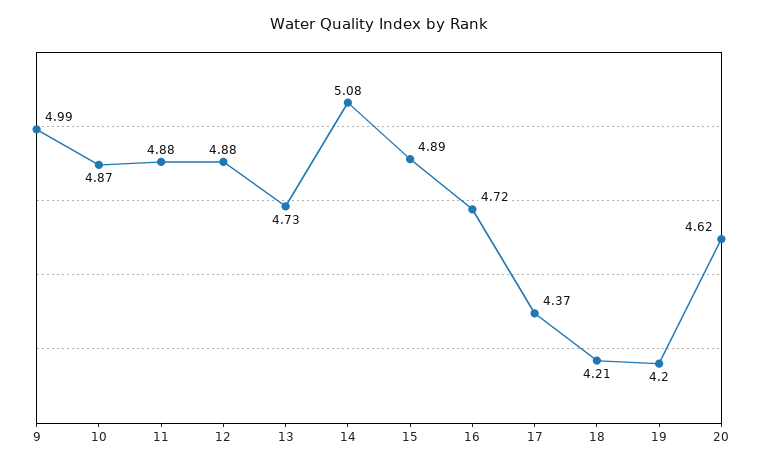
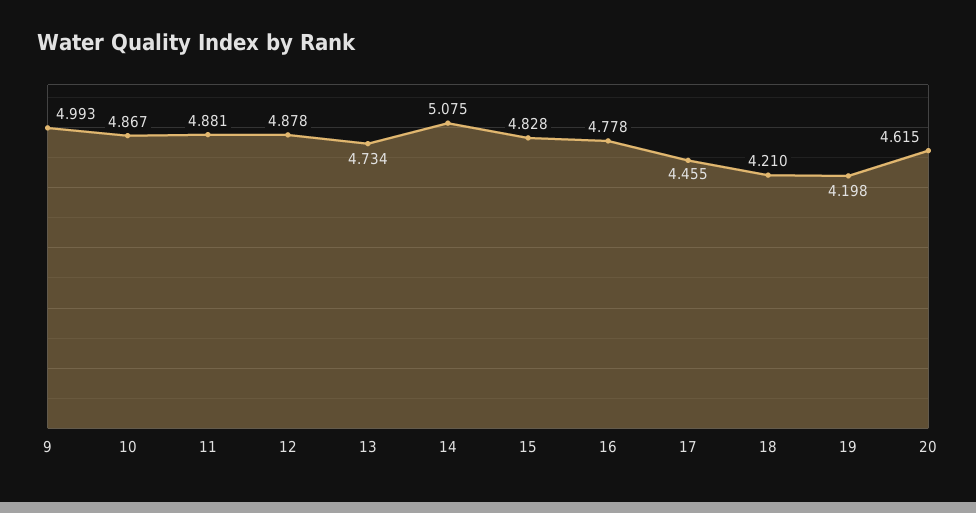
15: 4.89 -> 4.828
16: 4.72 -> 4.778
17: 4.37 -> 4.455

